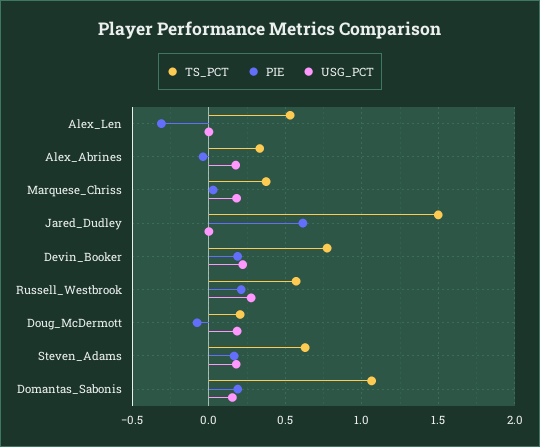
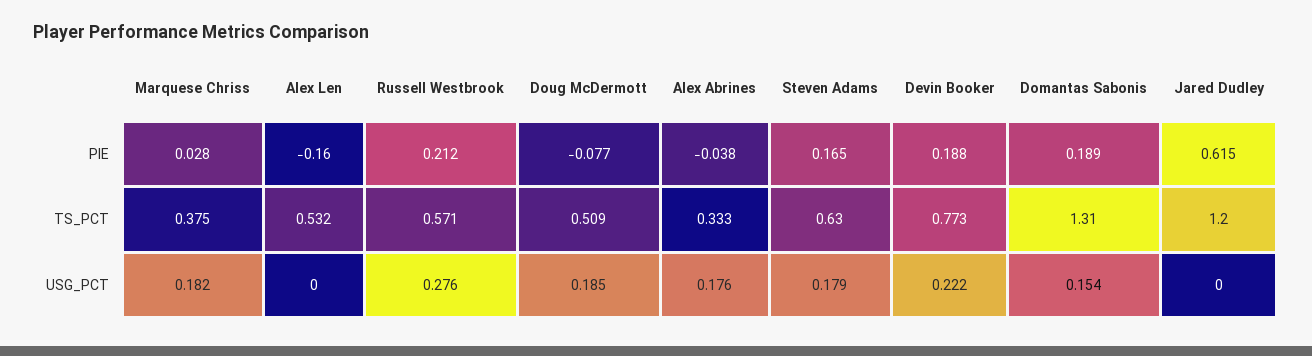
PIE, Alex_Len: -0.3 -> -0.16
TS_PCT, Jared_Dudley: 1.5 -> 1.2
TS_PCT, Doug_McDermott: 0.2 -> 0.509
TS_PCT, Domantas_Sabonis: 1.05 -> 1.31

